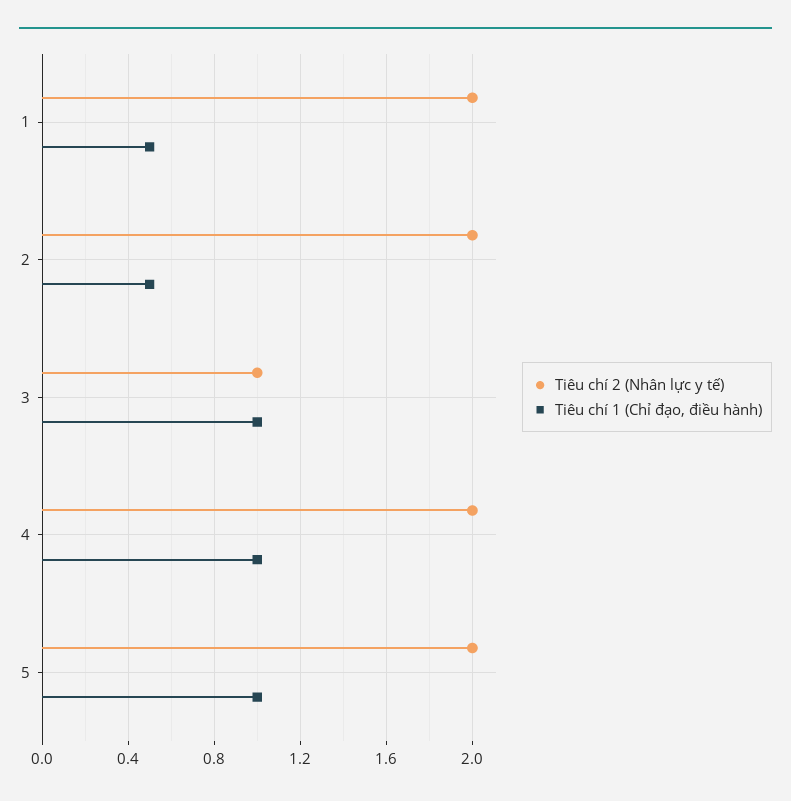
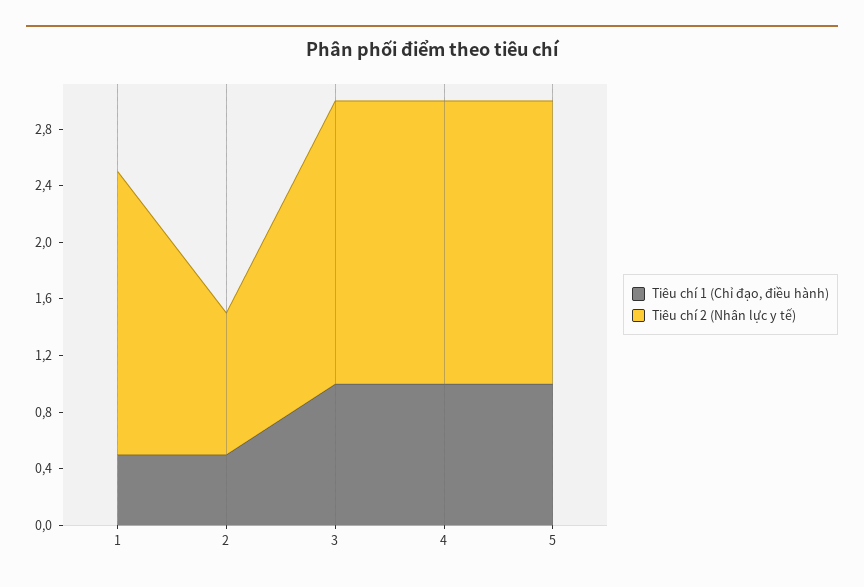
Tiêu chí 2 (Nhân lực y tế), 2: 2 -> 1
Tiêu chí 2 (Nhân lực y tế), 3: 1 -> 2

